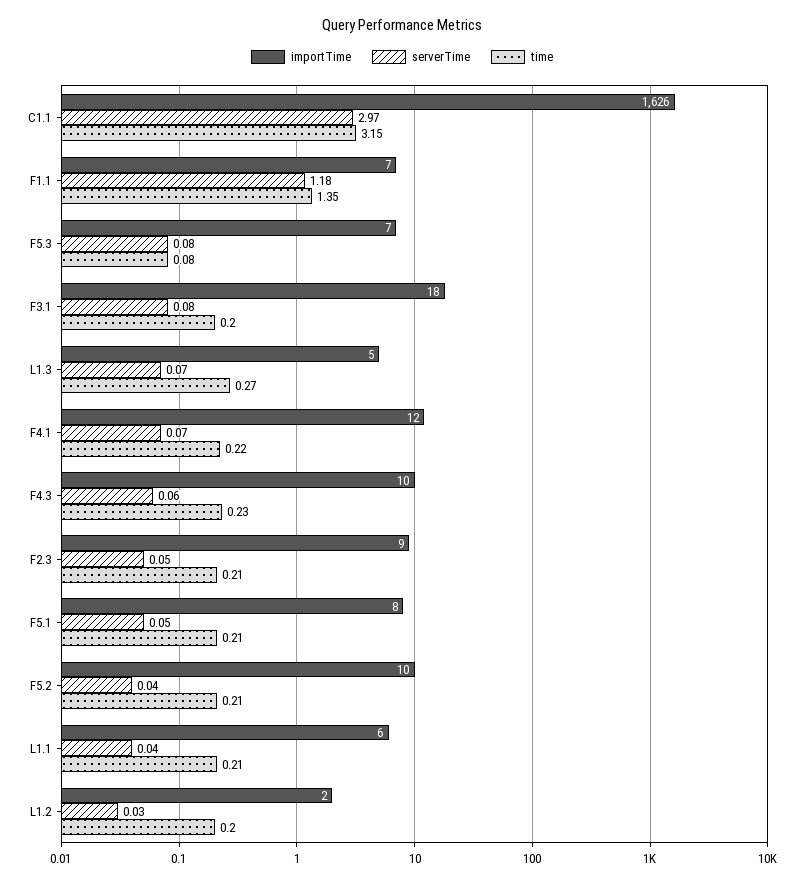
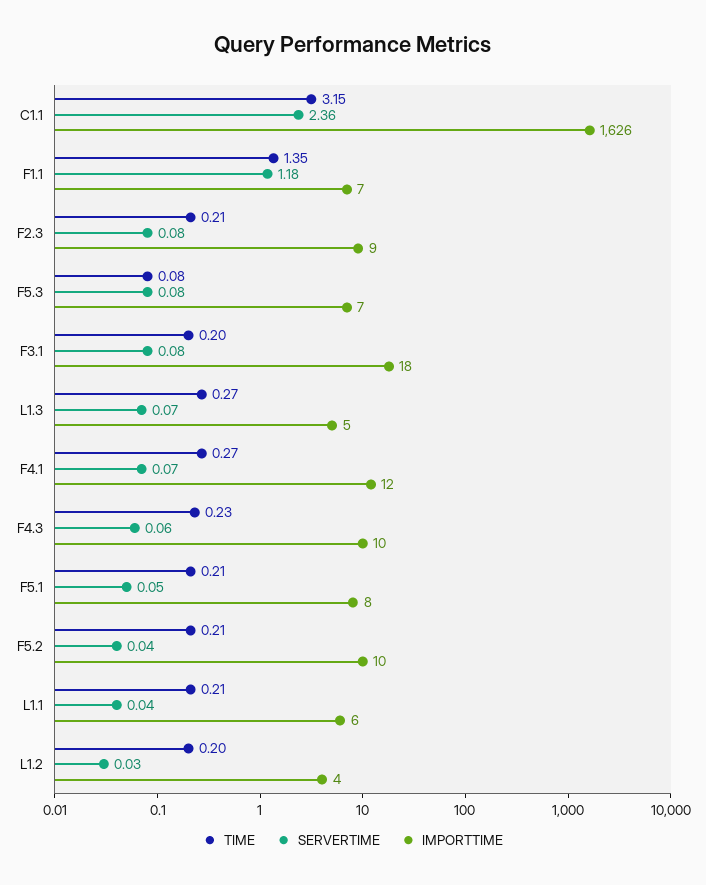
serverTime, C1.1: 2.97 -> 2.36
time, F4.1: 0.22 -> 0.27
serverTime, F2.3: 0.05 -> 0.08
importTime, L1.2: 2 -> 4

